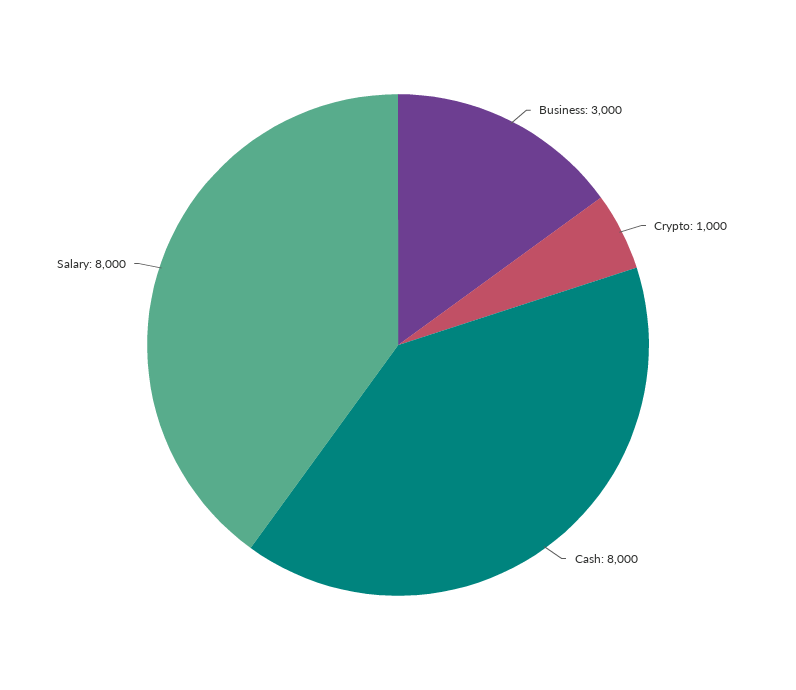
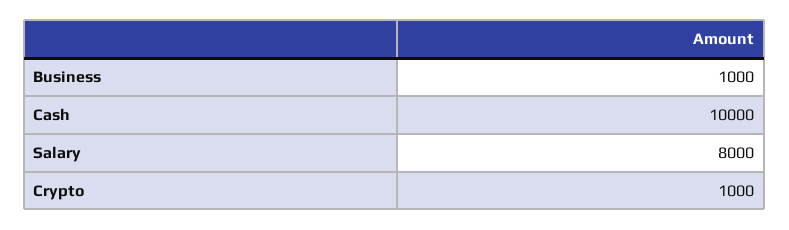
Business: 3000 -> 1000
Cash: 8000 -> 10000

